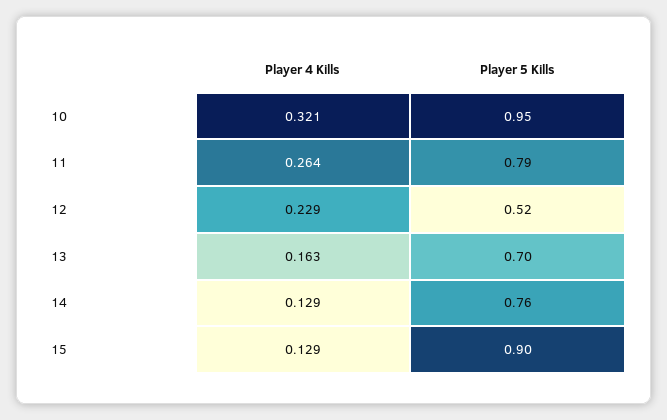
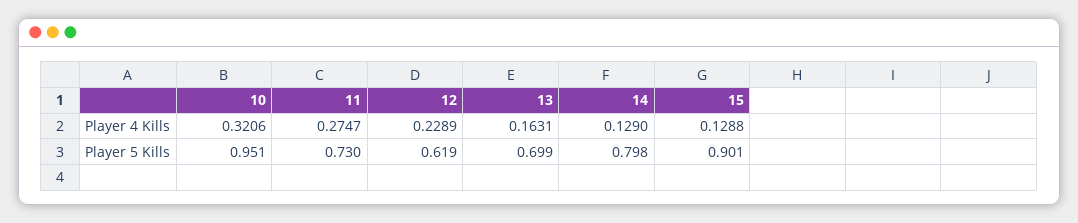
Player 4 Kills, 11: 0.264 -> 0.2747
Player 5 Kills, 11: 0.79 -> 0.73
Player 5 Kills, 12: 0.52 -> 0.619
Player 5 Kills, 14: 0.76 -> 0.798

